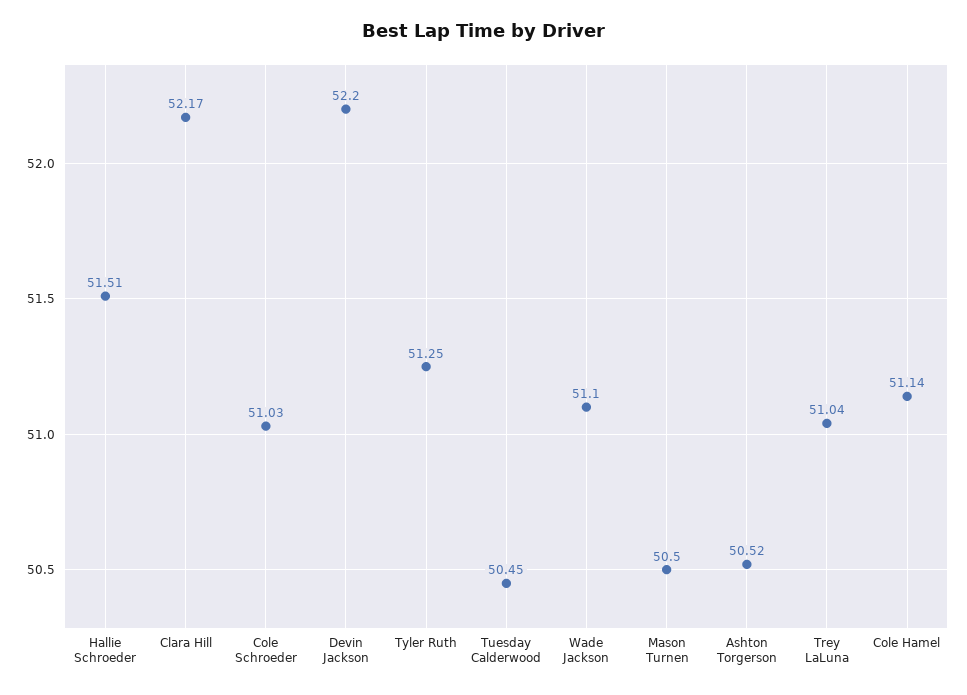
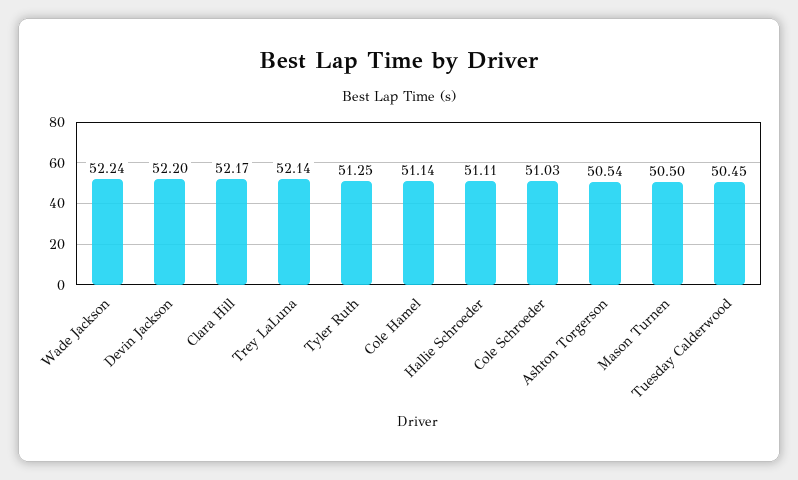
Hallie Schroeder: 51.51 -> 51.11
Wade Jackson: 51.1 -> 52.24
Ashton Torgerson: 50.52 -> 50.54
Trey LaLuna: 51.04 -> 52.14

